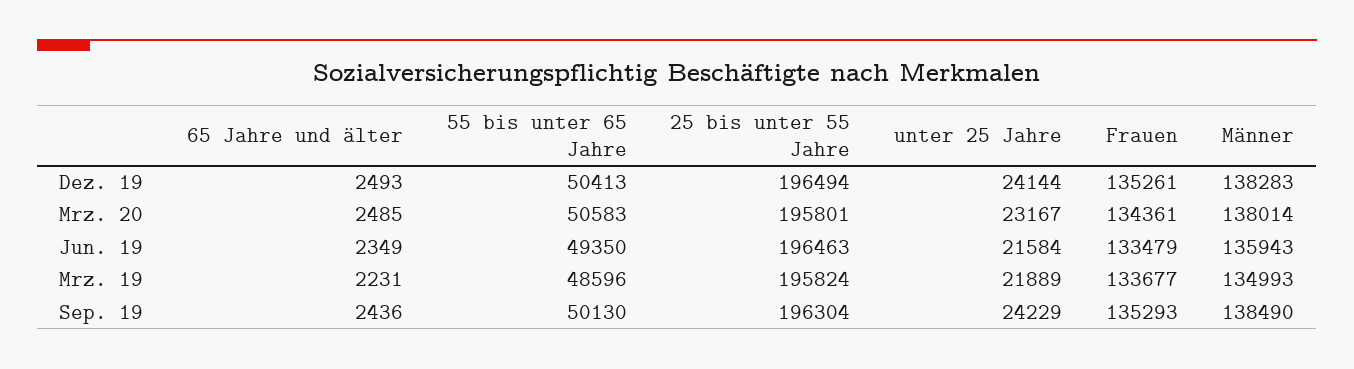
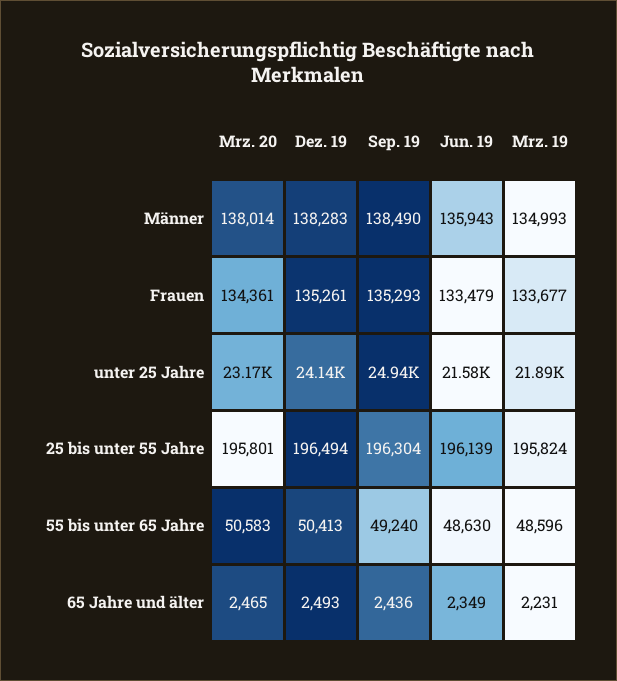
65 Jahre und älter, Mrz. 20: 2485 -> 2465
55 bis unter 65 Jahre, Jun. 19: 49350 -> 48630
25 bis unter 55 Jahre, Jun. 19: 196463 -> 196139
55 bis unter 65 Jahre, Sep. 19: 50130 -> 49240
unter 25 Jahre, Sep. 19: 24229 -> 24940

